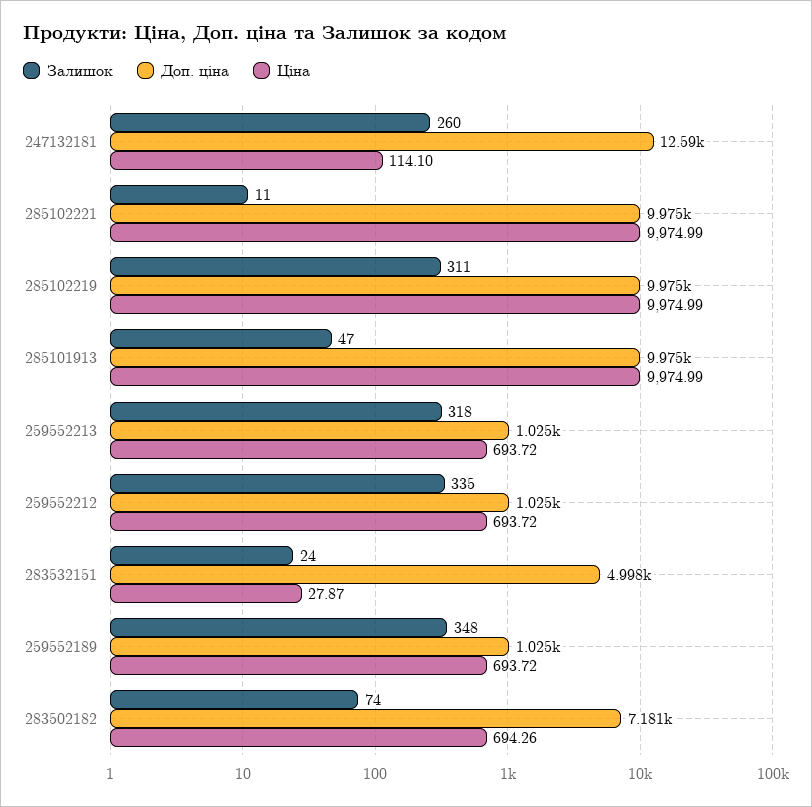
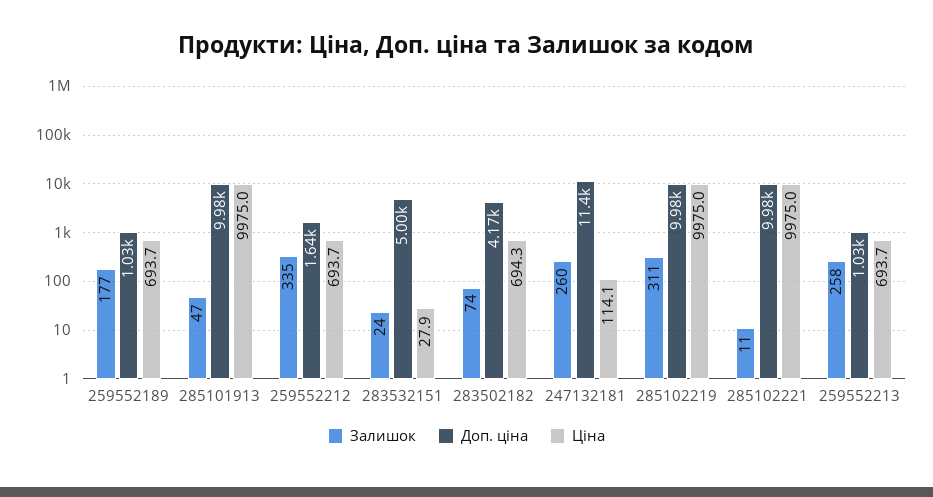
Доп. ціна, 247132181: 12590 -> 11400
Залишок, 259552213: 318 -> 258
Доп. ціна, 259552212: 1025 -> 1640
Залишок, 259552189: 348 -> 177
Доп. ціна, 283502182: 7181 -> 4170

